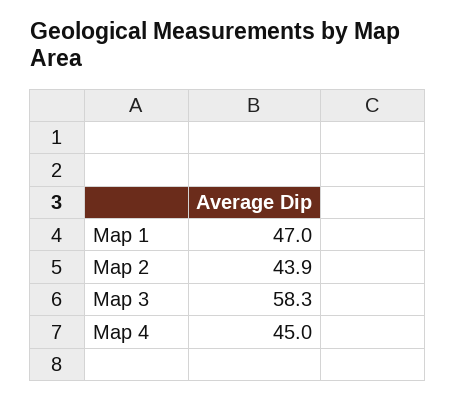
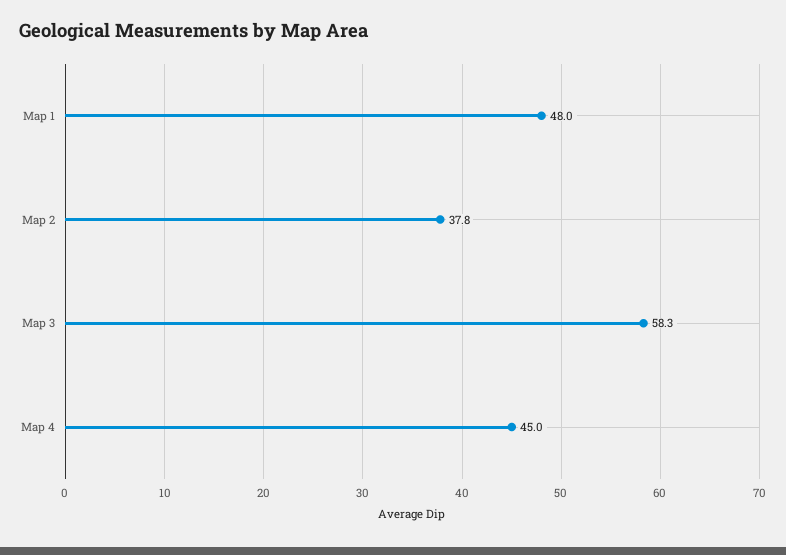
Map 1: 47 -> 48
Map 2: 43.9 -> 37.8

